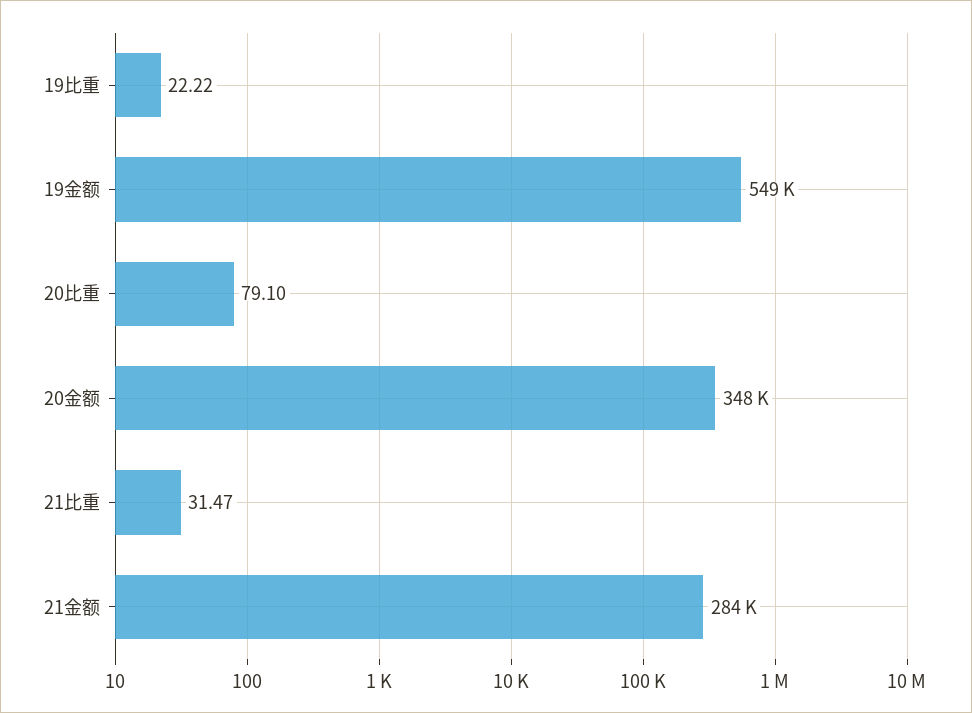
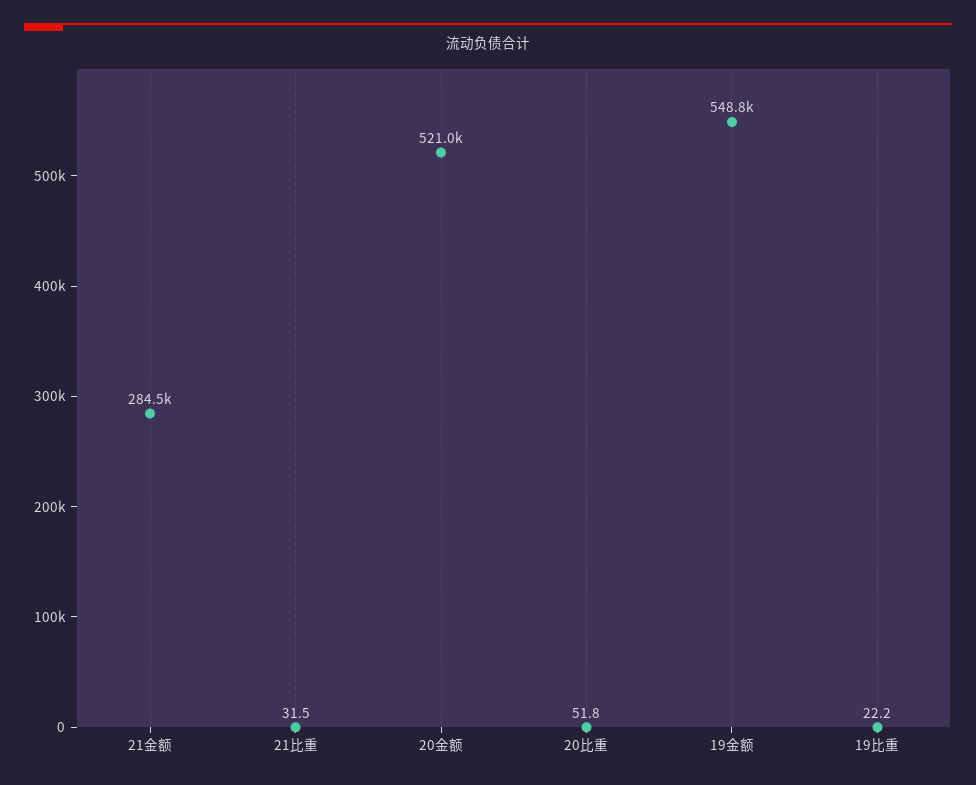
20比重: 79.1 -> 51.8
20金额: 348000 -> 521000

